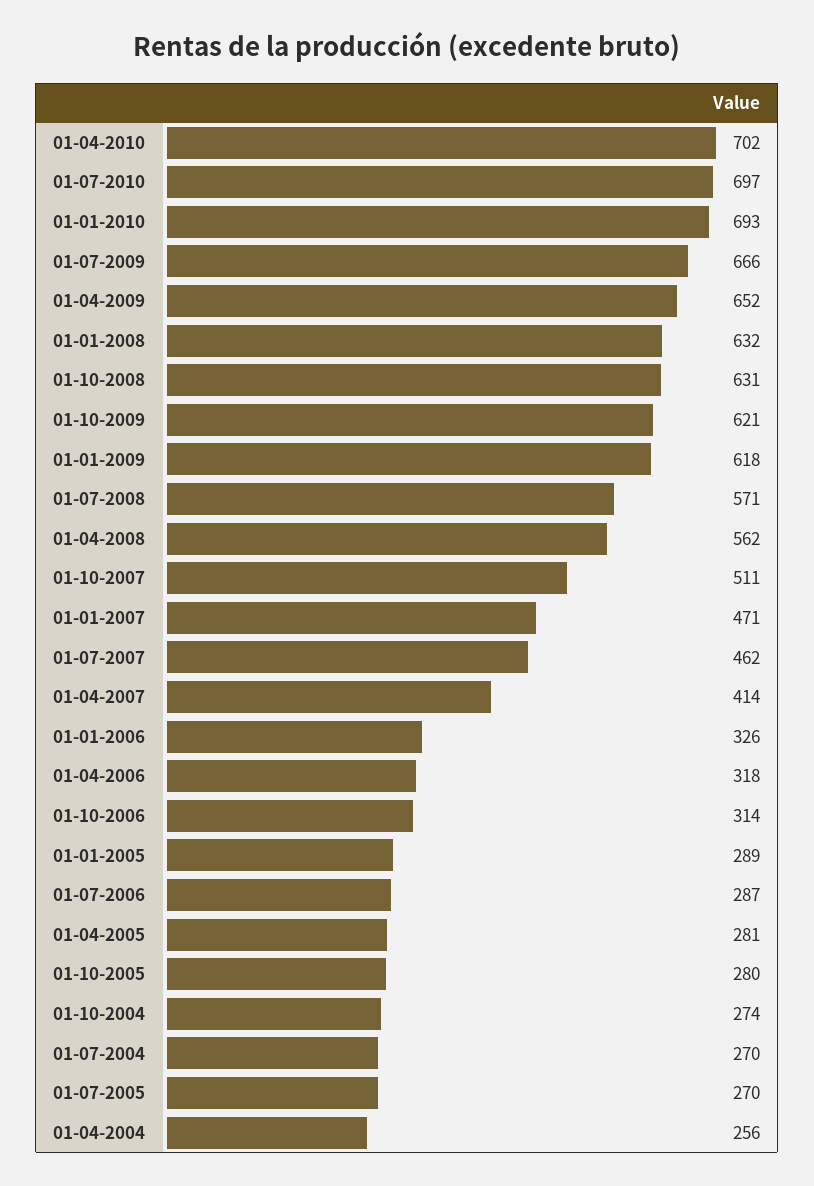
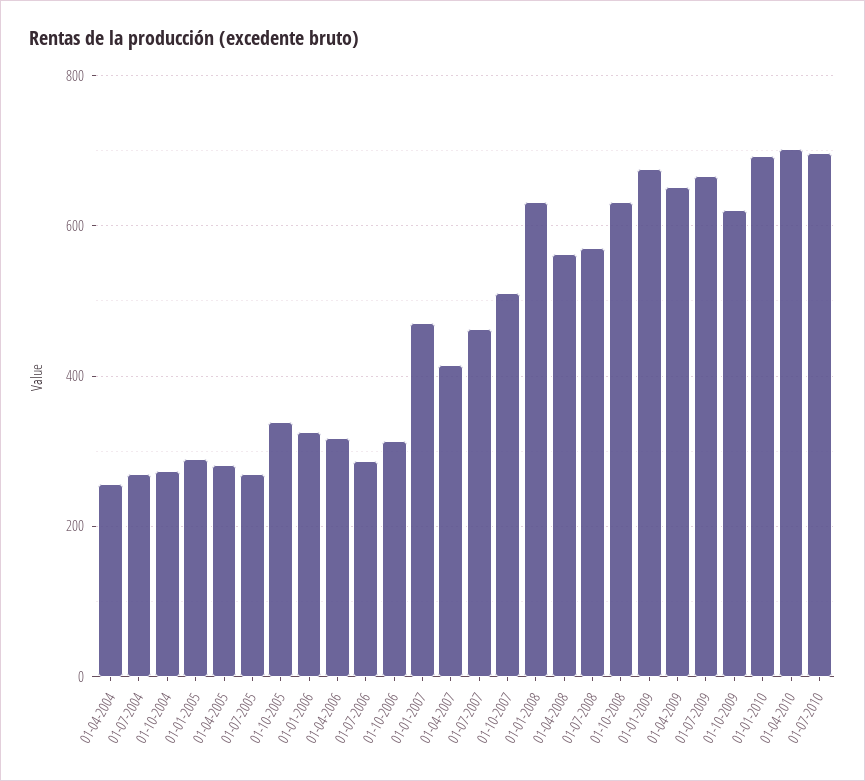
01-01-2009: 618 -> 680
01-10-2005: 280 -> 340

